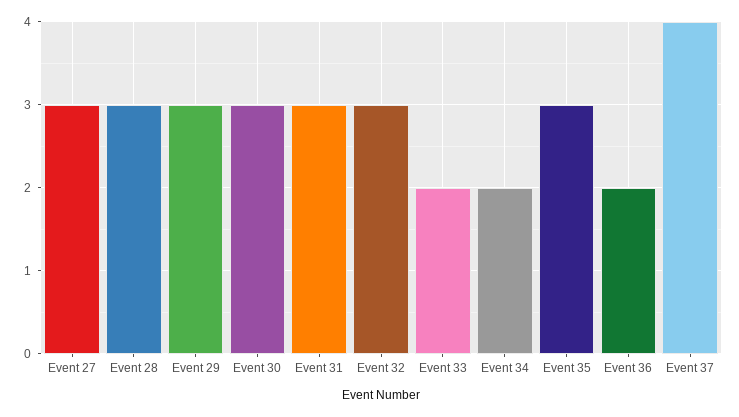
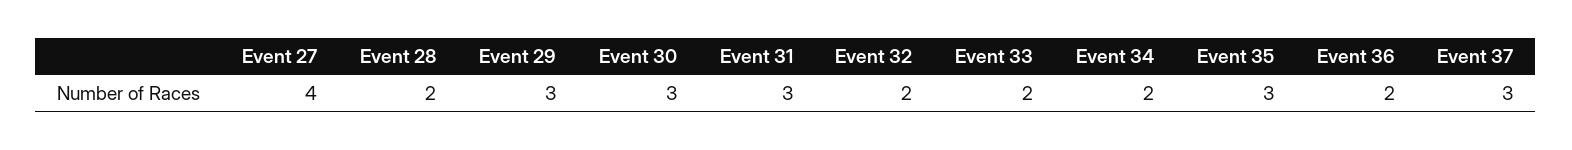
Event 27: 3 -> 4
Event 28: 3 -> 2
Event 32: 3 -> 2
Event 37: 4 -> 3

